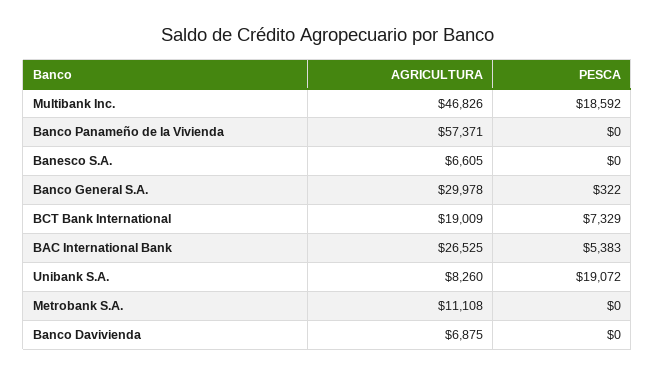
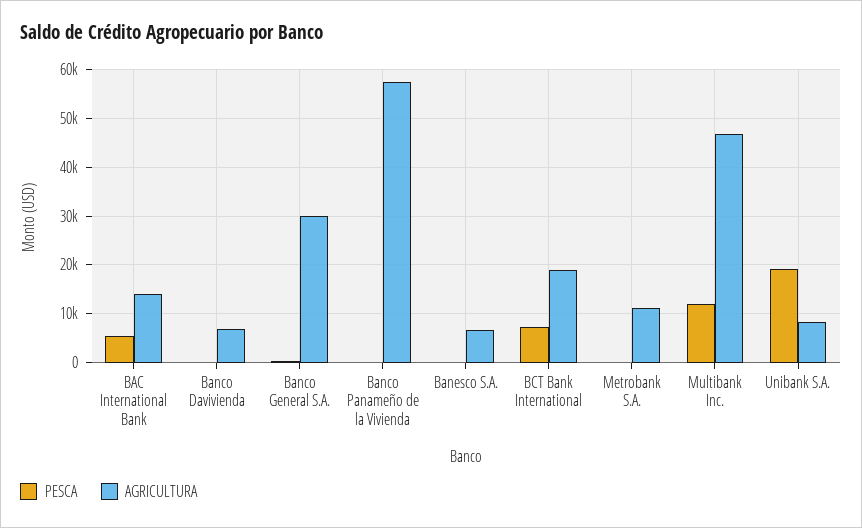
PESCA, Multibank Inc.: 18592 -> 12000
AGRICULTURA, BAC International Bank: 26525 -> 14000

